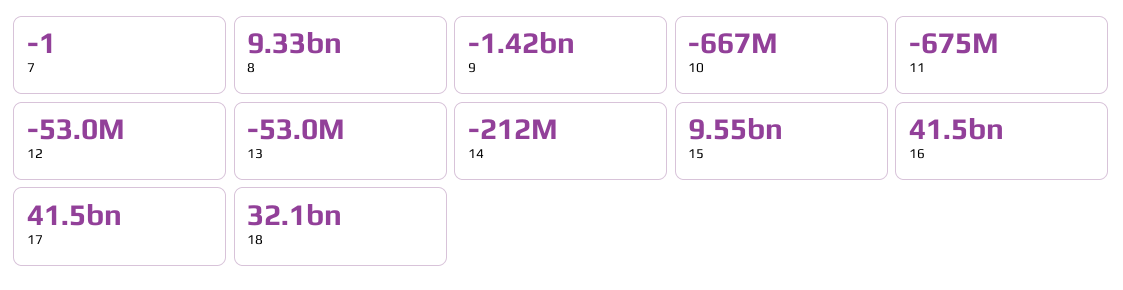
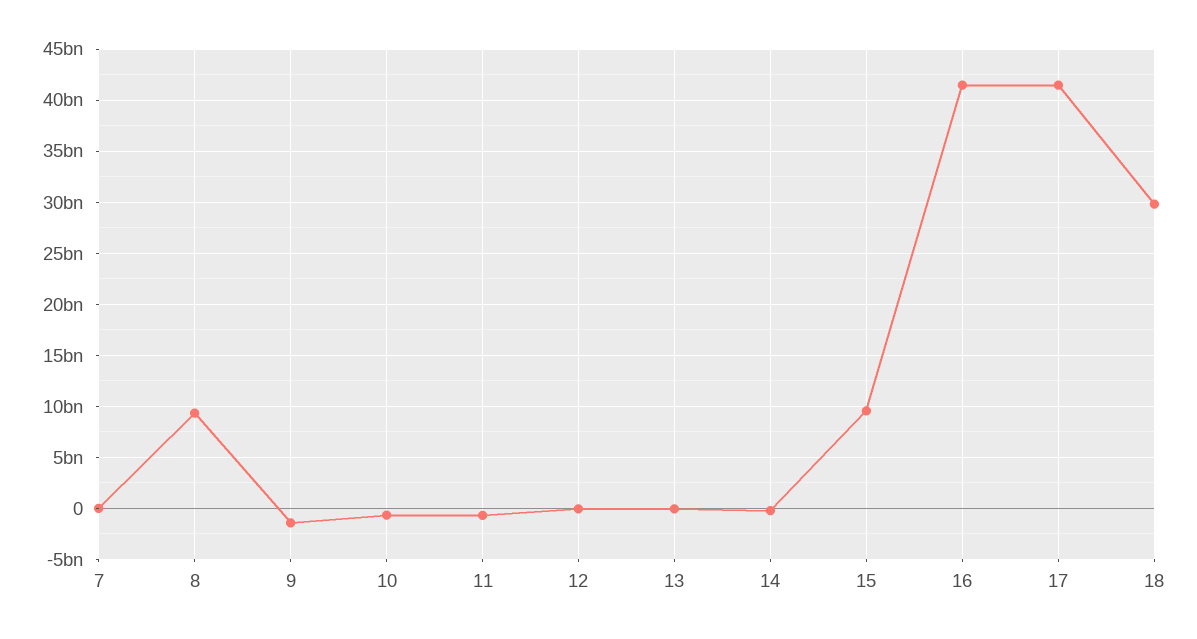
18: 32100000000 -> 30000000000

